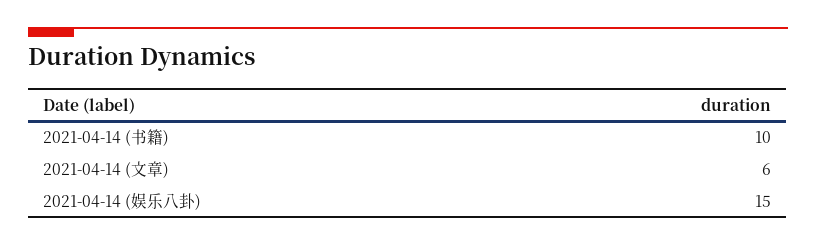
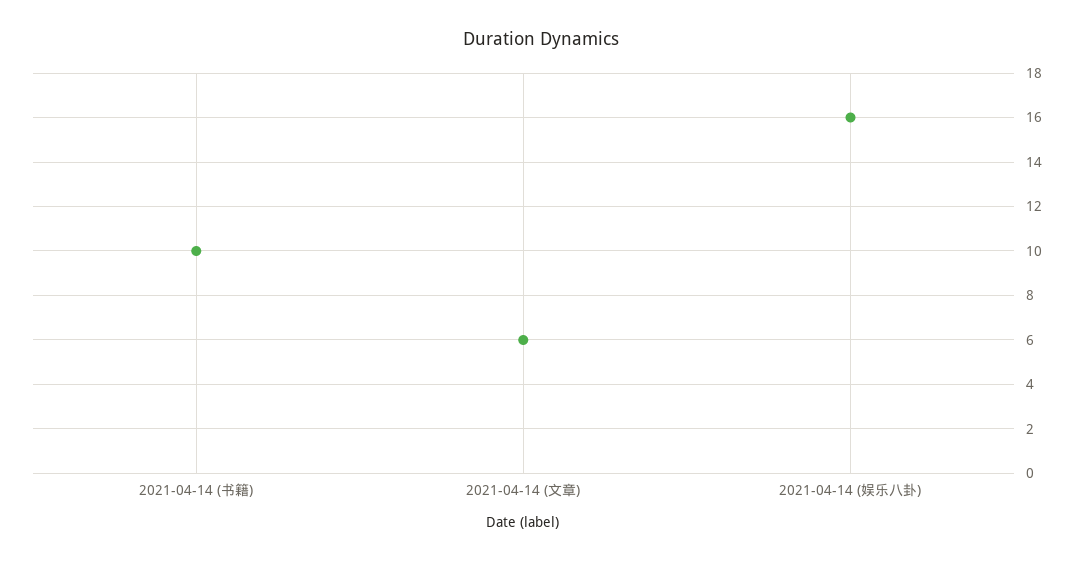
2021-04-14 (娱乐八卦): 15 -> 16

